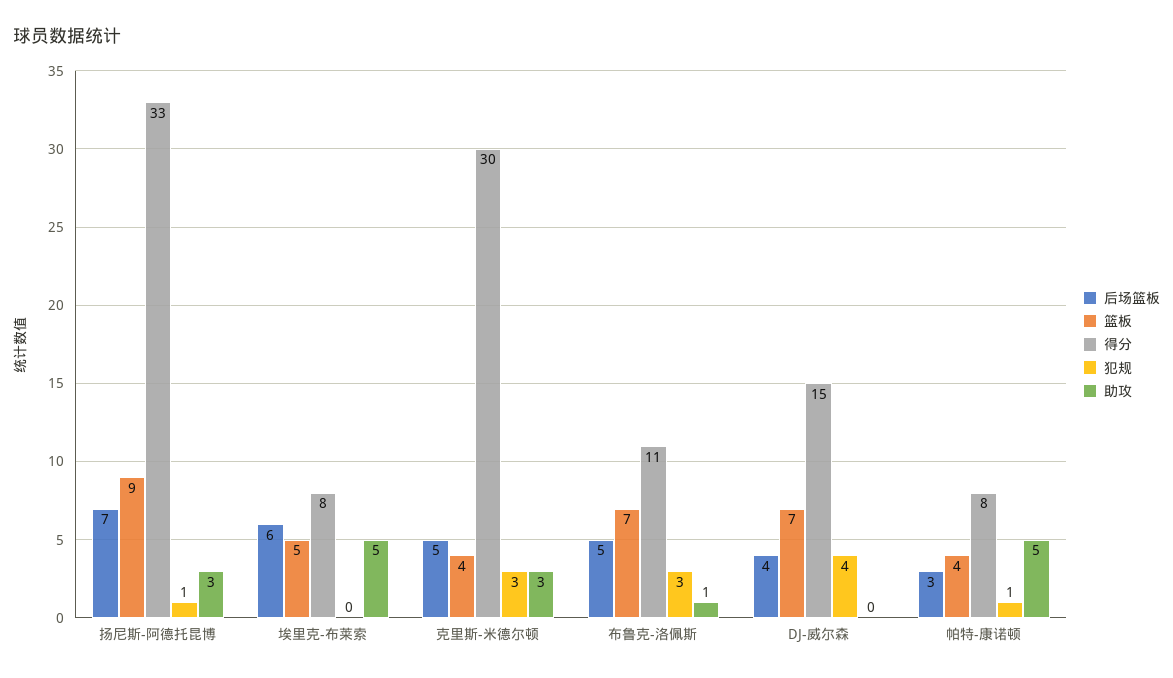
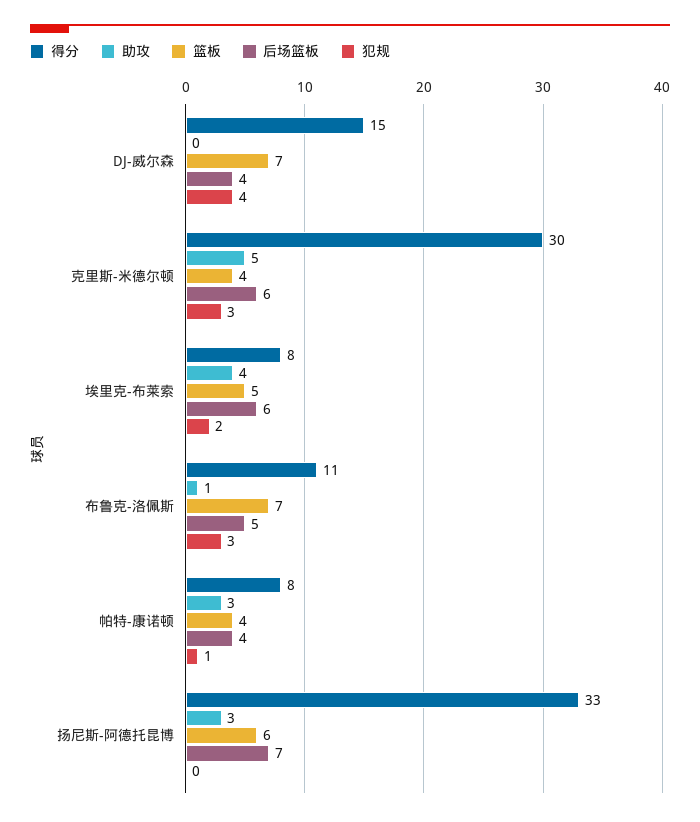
篮板, 扬尼斯-阿德托昆博: 9 -> 6
犯规, 扬尼斯-阿德托昆博: 1 -> 0
犯规, 埃里克-布莱索: 0 -> 2
助攻, 埃里克-布莱索: 5 -> 4
后场篮板, 克里斯-米德尔顿: 5 -> 6
助攻, 克里斯-米德尔顿: 3 -> 5
后场篮板, 帕特-康诺顿: 3 -> 4
助攻, 帕特-康诺顿: 5 -> 3

